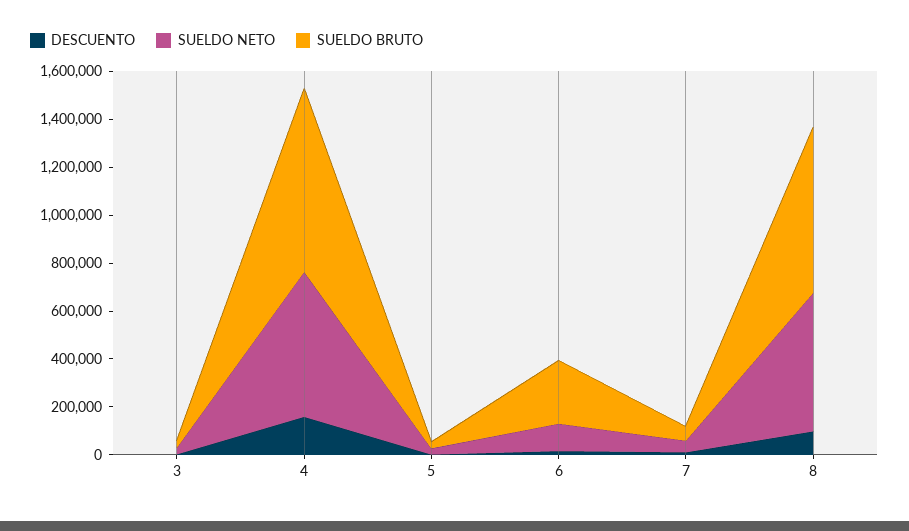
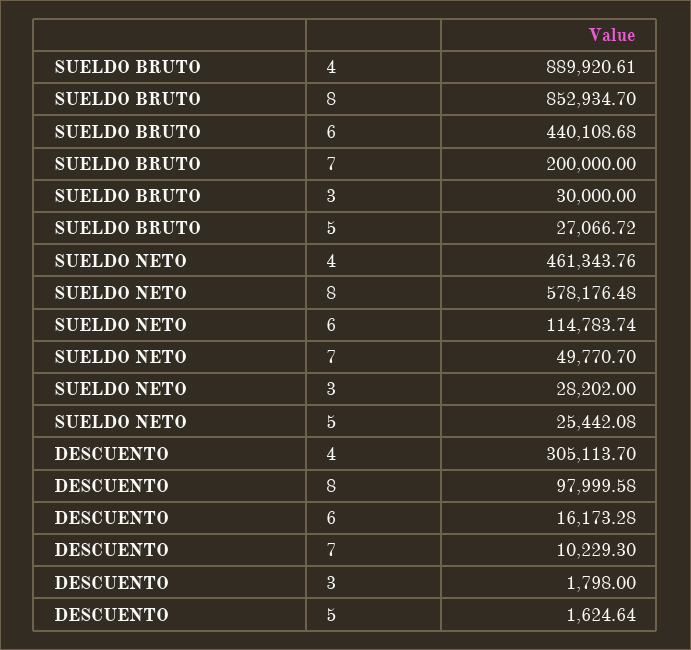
DESCUENTO, 4: 150000 -> 305113.7
SUELDO NETO, 4: 600000 -> 461343.76
SUELDO BRUTO, 4: 750000 -> 889920.61
SUELDO BRUTO, 6: 250000 -> 440108.68
SUELDO BRUTO, 7: 50000 -> 200000
SUELDO BRUTO, 8: 700000 -> 852934.7

